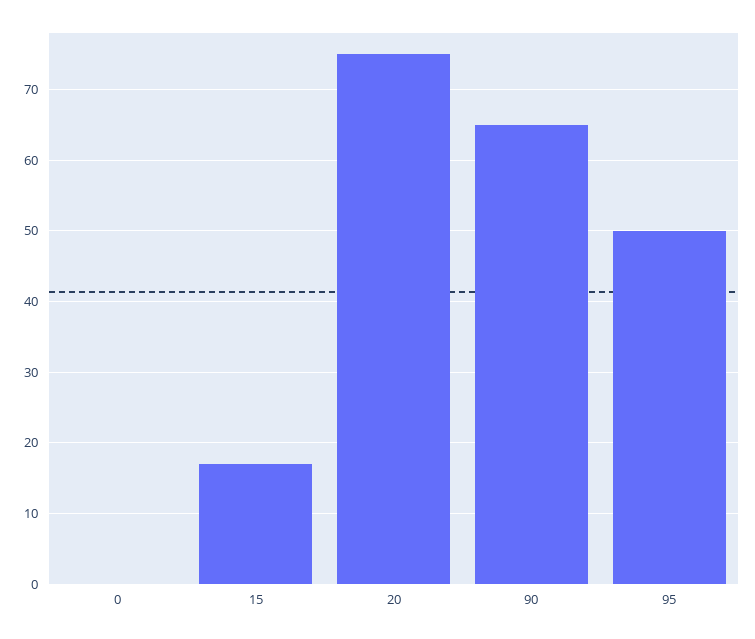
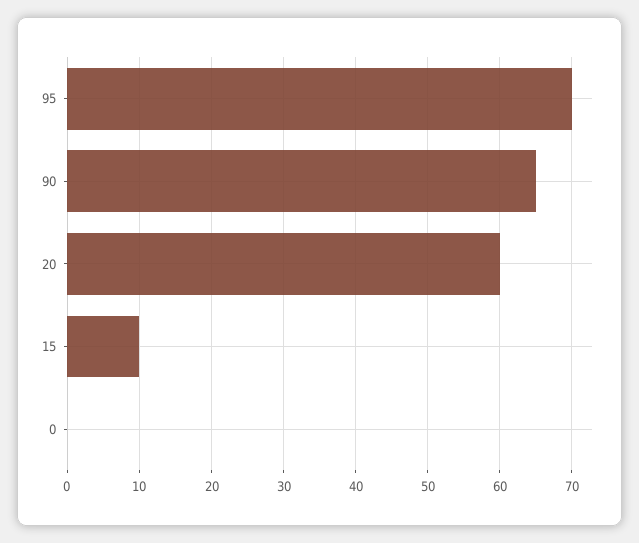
15: 17 -> 10
20: 75 -> 60
95: 50 -> 70

